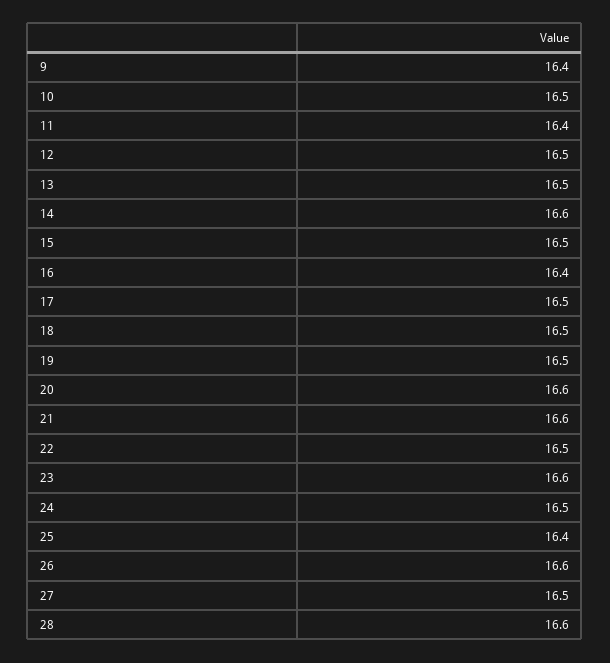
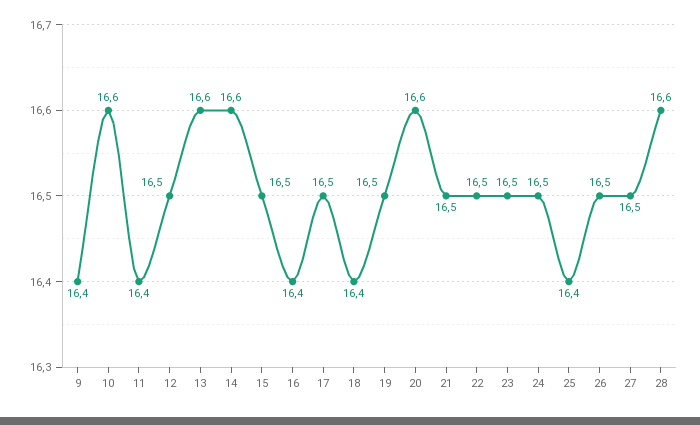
10: 16.5 -> 16.6
13: 16.5 -> 16.6
18: 16.5 -> 16.4
21: 16.6 -> 16.5
23: 16.6 -> 16.5
26: 16.6 -> 16.5

